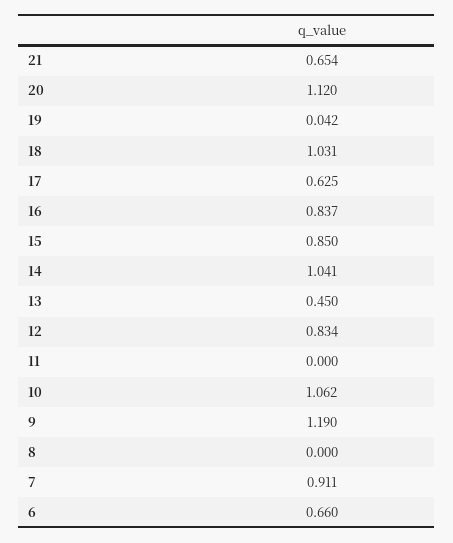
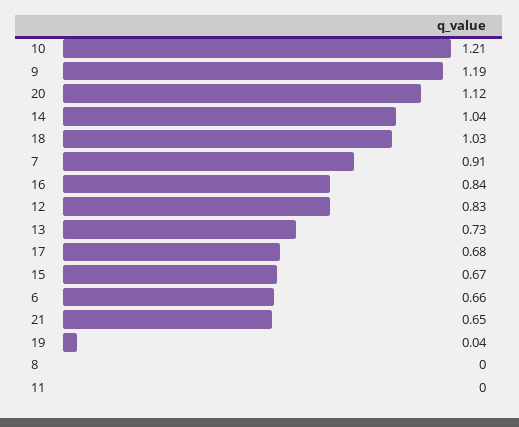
17: 0.625 -> 0.68
15: 0.85 -> 0.67
13: 0.45 -> 0.73
10: 1.062 -> 1.21

